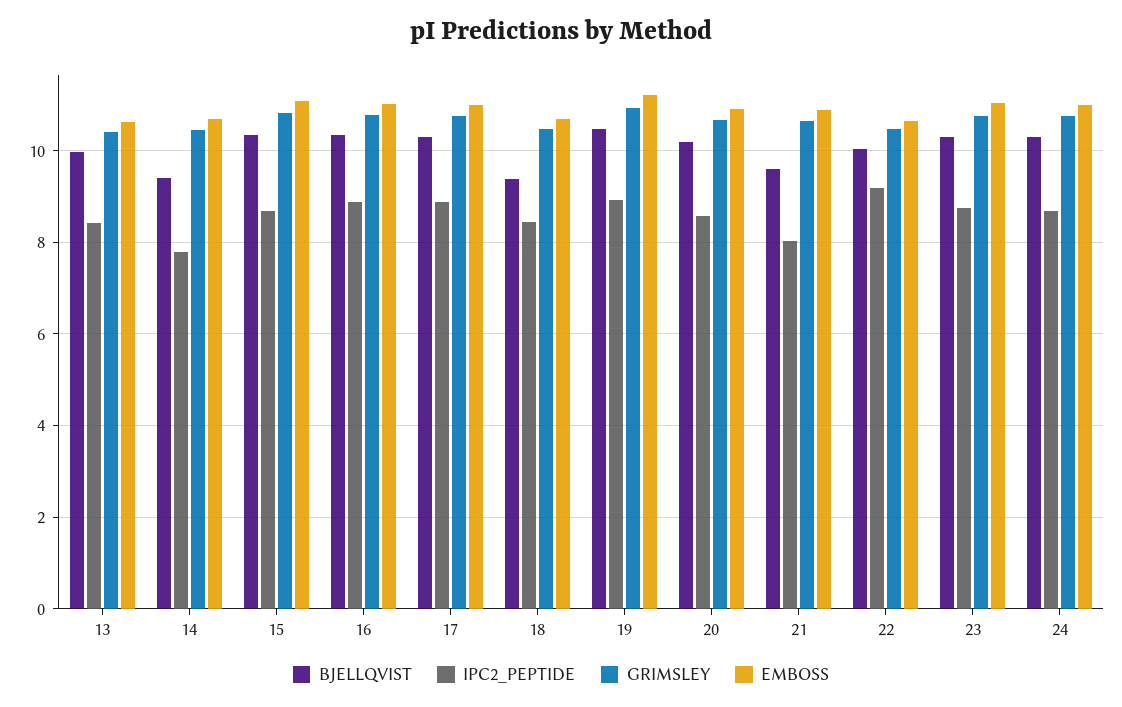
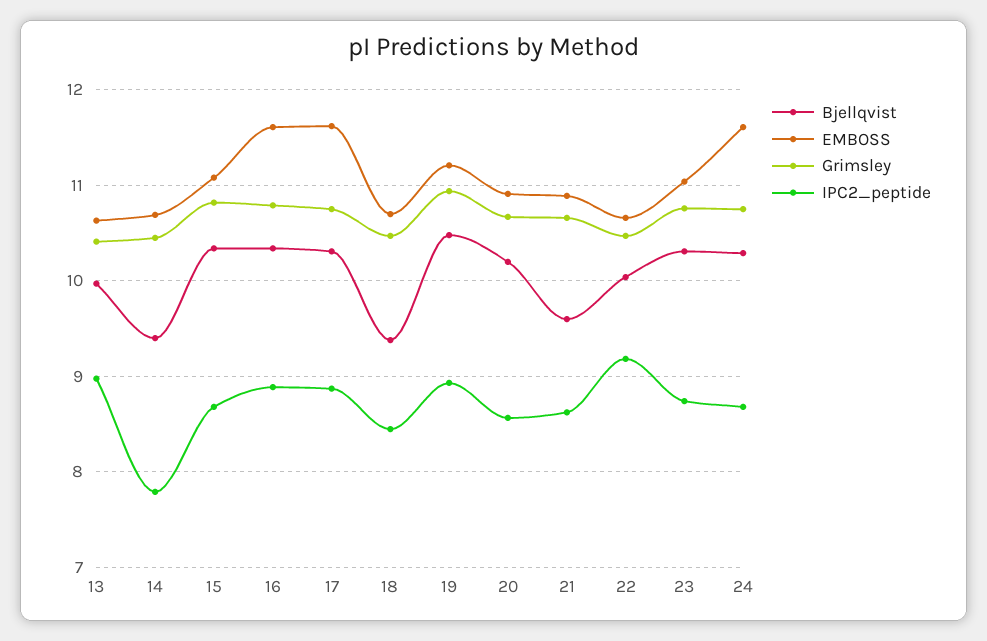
IPC2_PEPTIDE, 13: 8.4 -> 9
EMBOSS, 16: 11 -> 11.6
EMBOSS, 17: 11 -> 11.6
IPC2_PEPTIDE, 21: 8 -> 8.6
EMBOSS, 24: 11 -> 11.6

